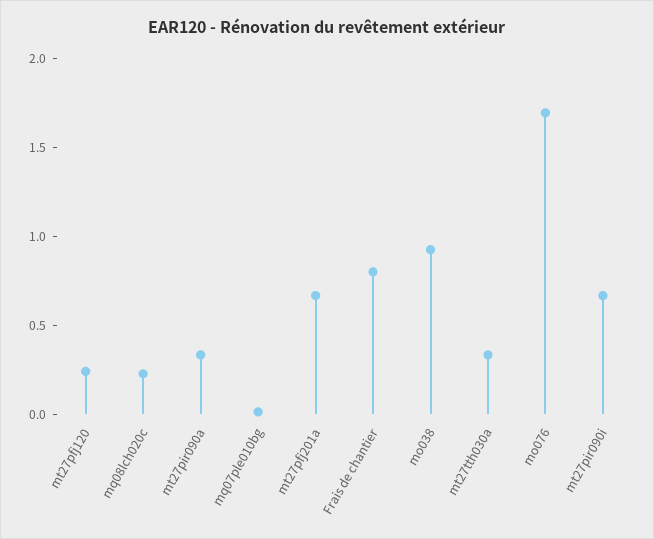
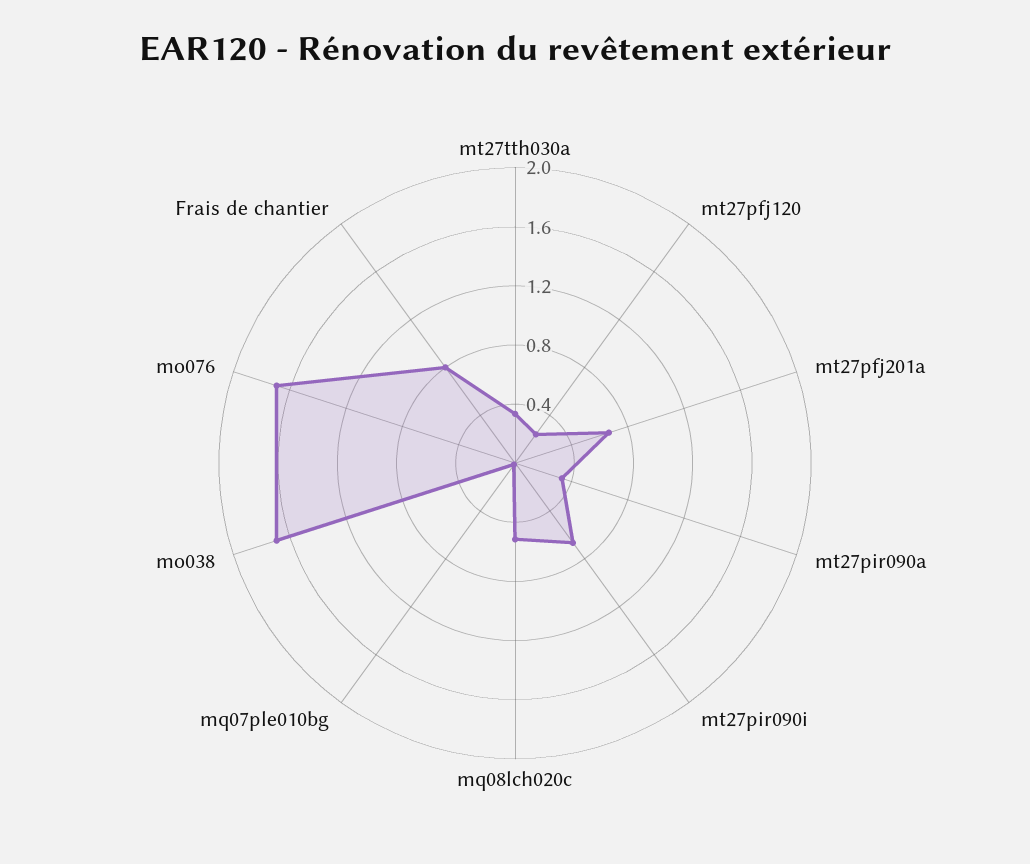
mq08lch020c: 0.2 -> 0.5
mo038: 0.9 -> 1.7

